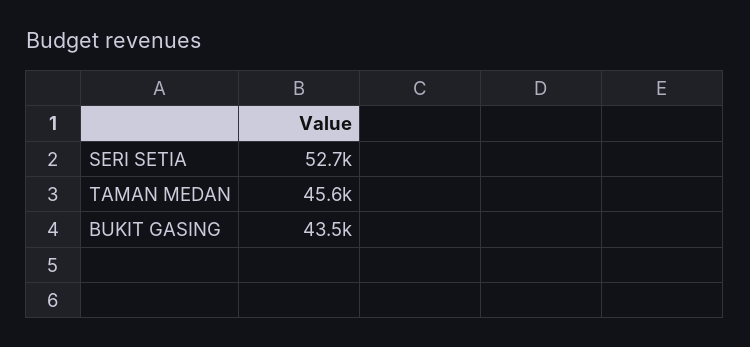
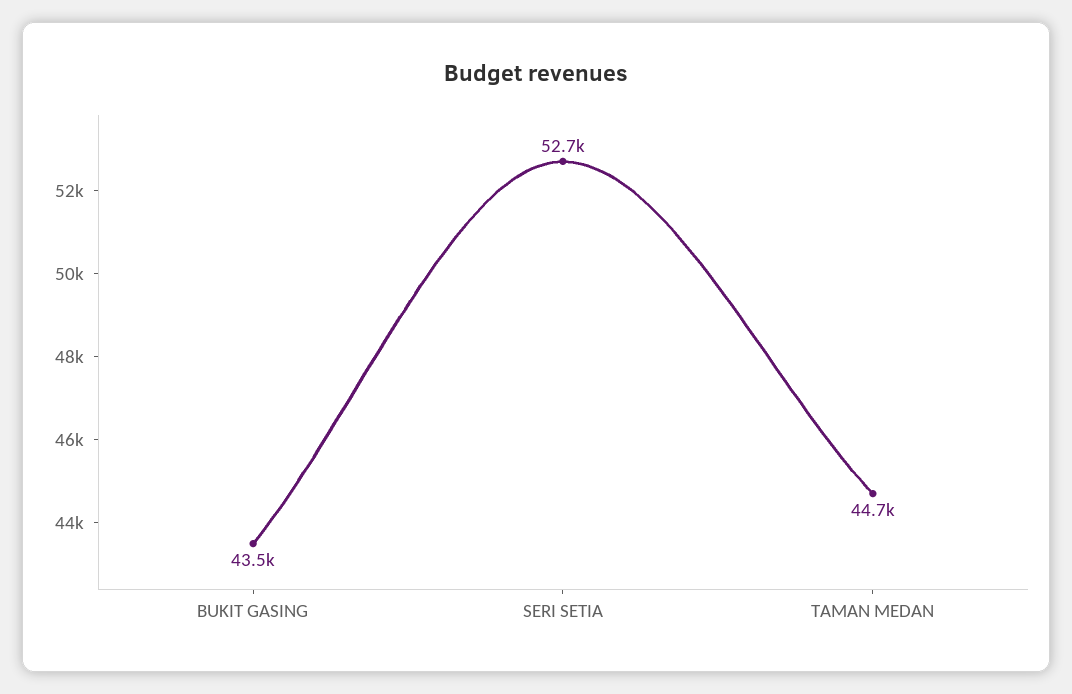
TAMAN MEDAN: 45600 -> 44700

